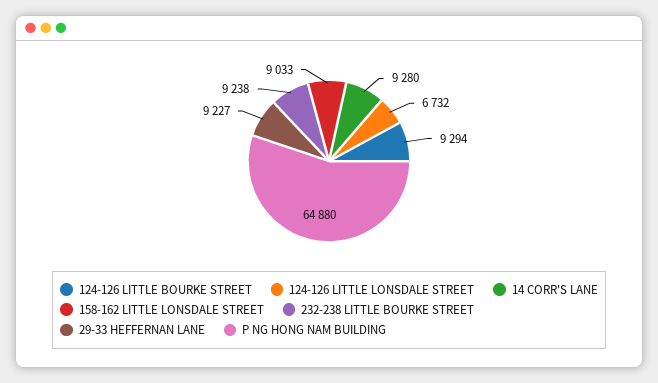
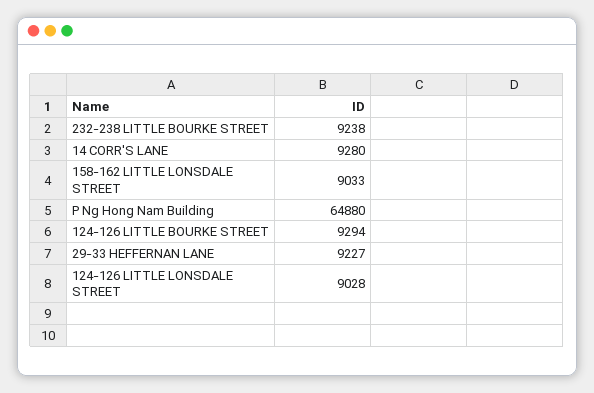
124-126 LITTLE LONSDALE STREET: 6732 -> 9028

